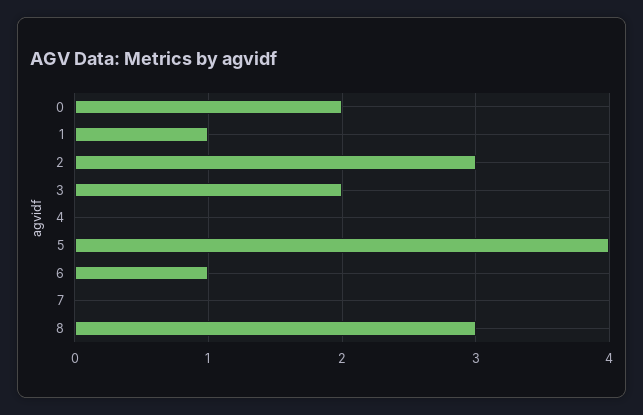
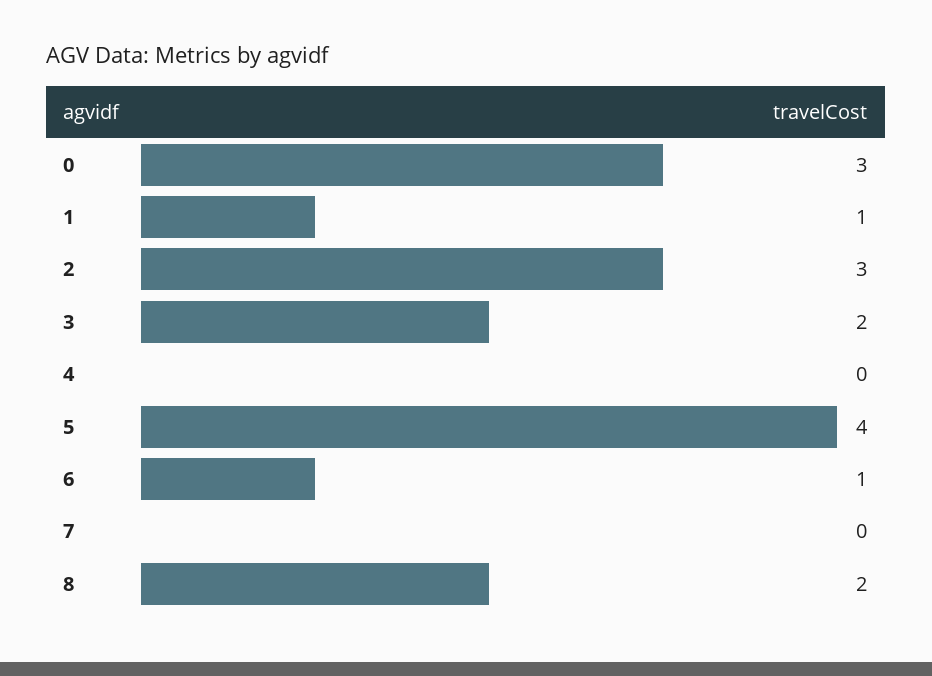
0: 2 -> 3
8: 3 -> 2

